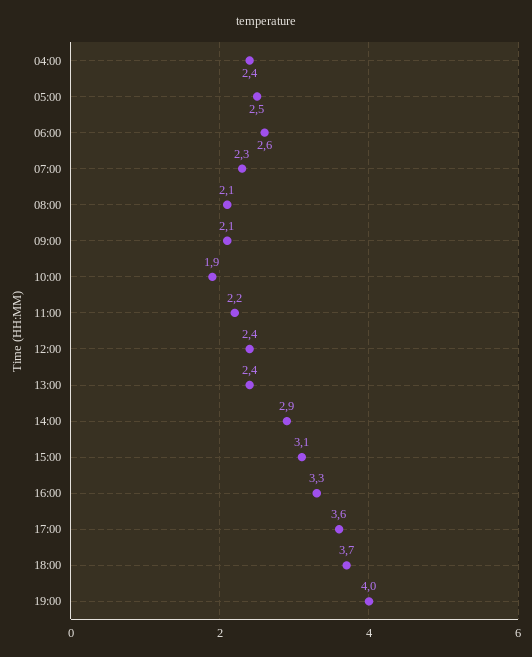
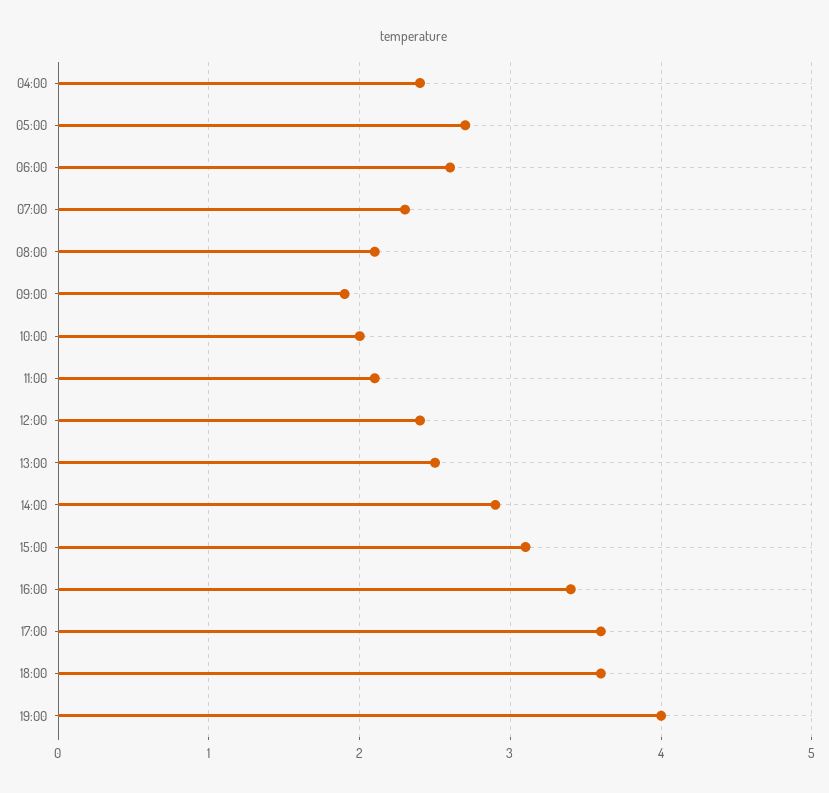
05:00: 2.5 -> 2.7
09:00: 2.1 -> 1.9
10:00: 1.9 -> 2
11:00: 2.2 -> 2.1
13:00: 2.4 -> 2.5
16:00: 3.3 -> 3.4
18:00: 3.7 -> 3.6

